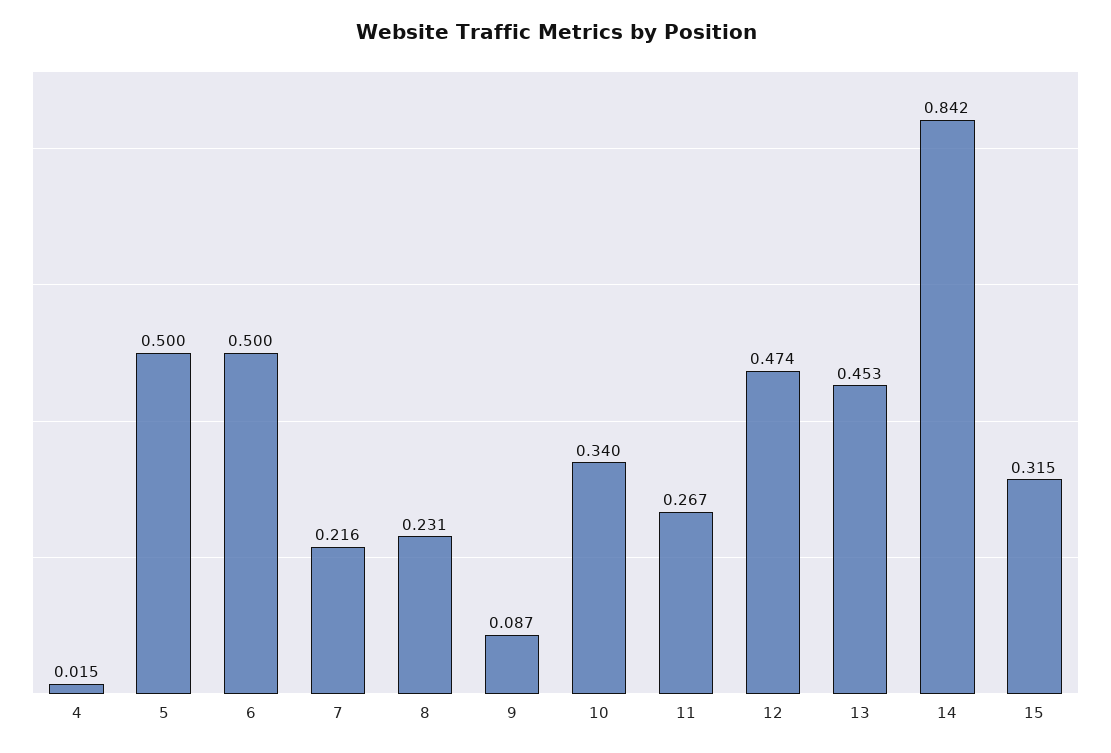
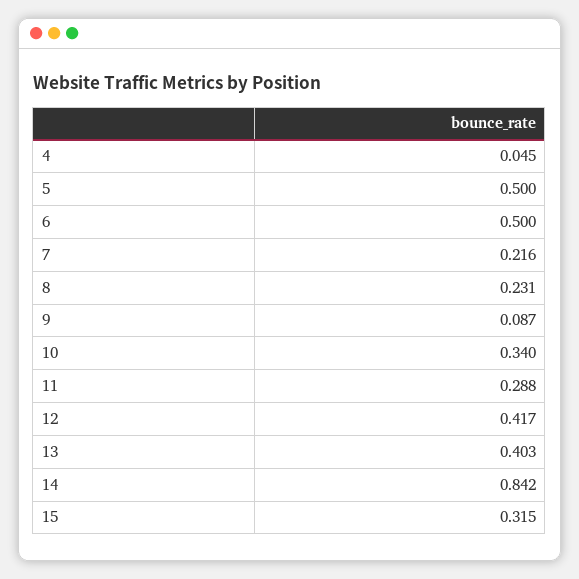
4: 0.015 -> 0.045
11: 0.267 -> 0.288
12: 0.474 -> 0.417
13: 0.453 -> 0.403

